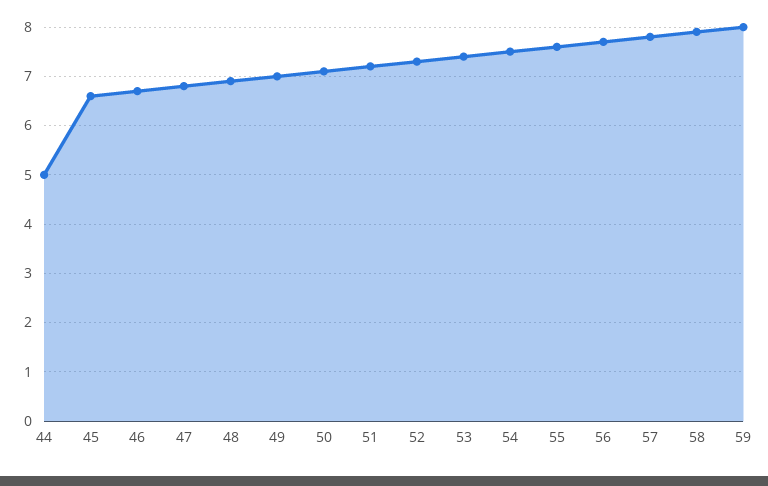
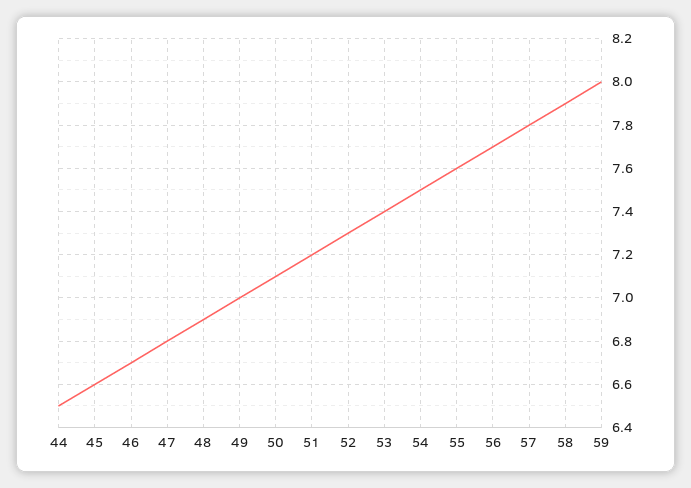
44: 5 -> 6.5

